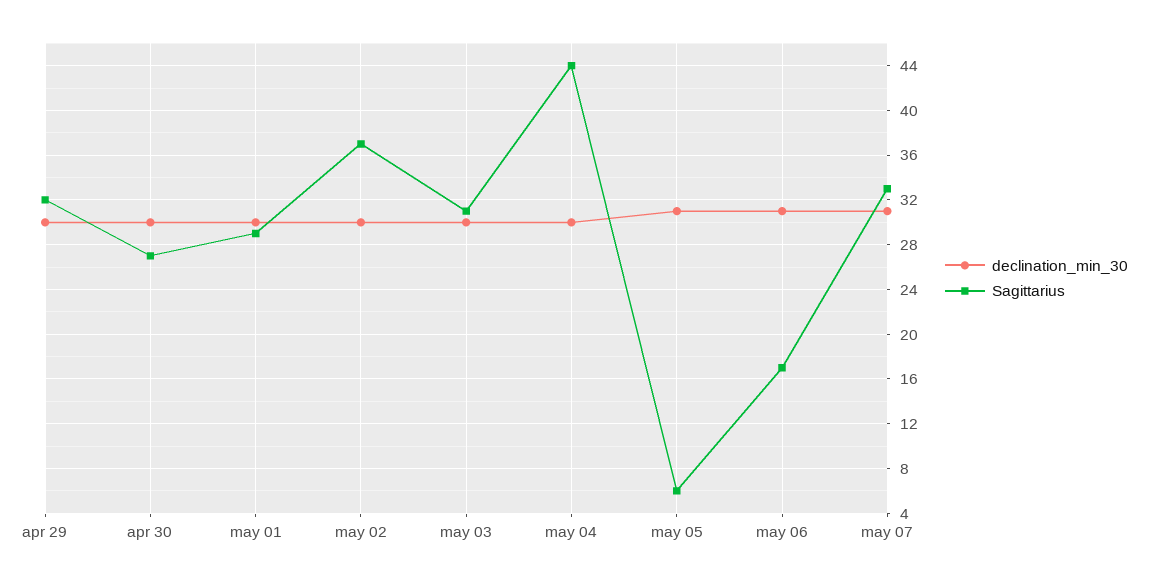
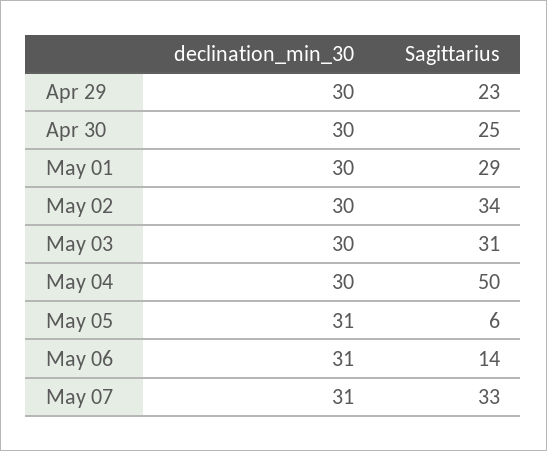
Sagittarius, apr 29: 32 -> 23
Sagittarius, apr 30: 27 -> 25
Sagittarius, may 02: 37 -> 34
Sagittarius, may 04: 44 -> 50
Sagittarius, may 06: 17 -> 14

